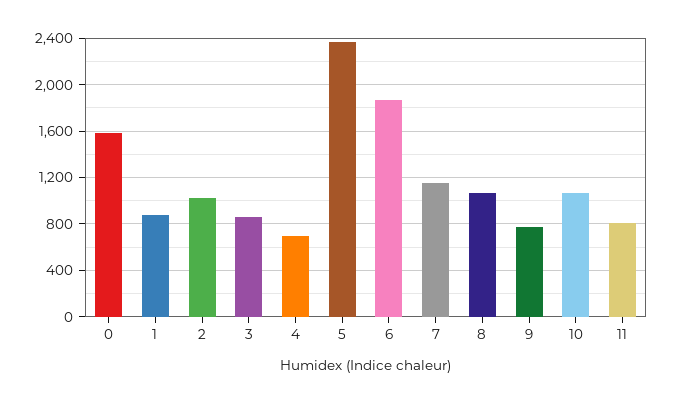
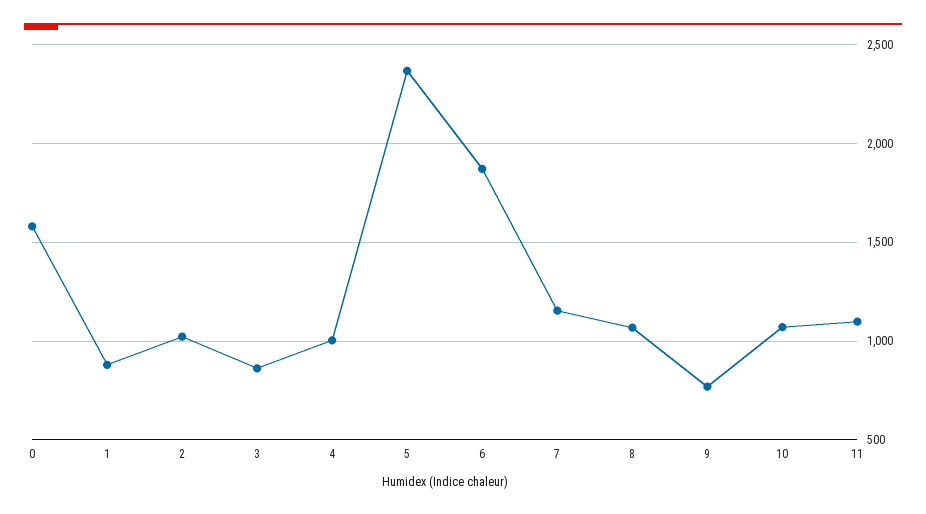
4: 700 -> 1000
11: 800 -> 1100

